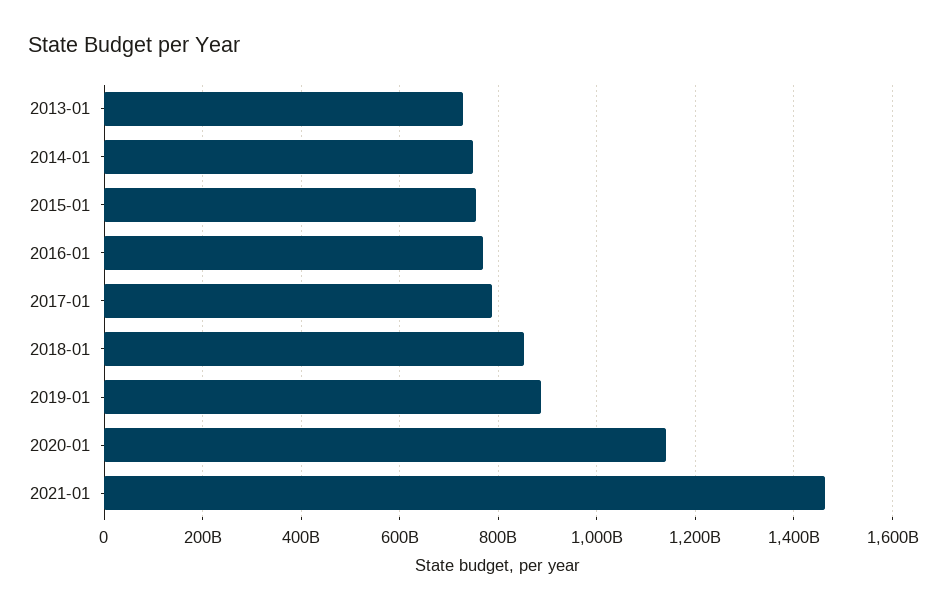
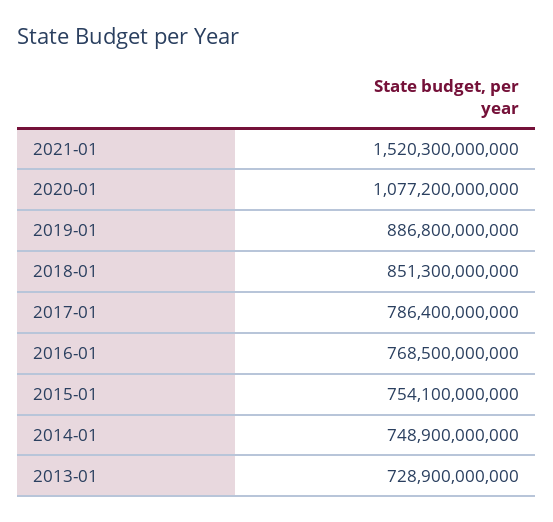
2020-01: 1140000000000 -> 1077200000000
2021-01: 1460000000000 -> 1520300000000

